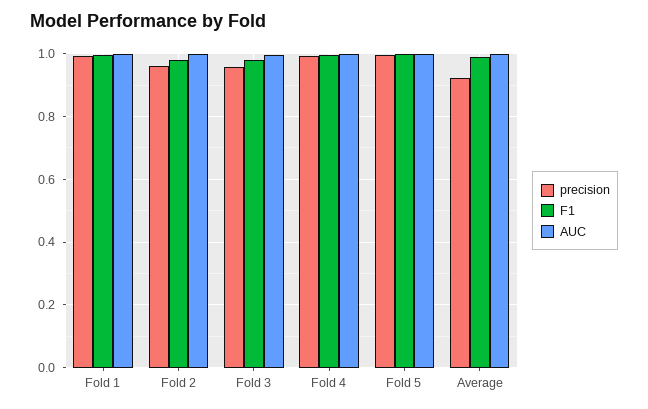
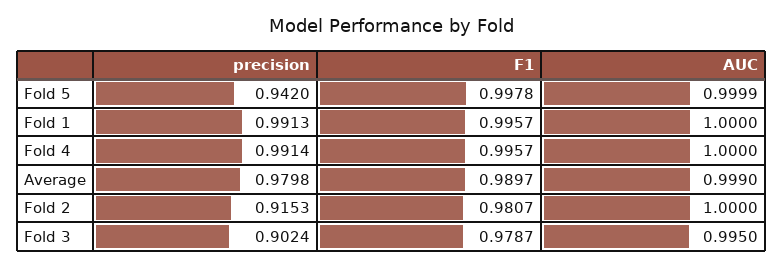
precision, Fold 2: 0.96 -> 0.9153
precision, Fold 3: 0.96 -> 0.9024
precision, Fold 5: 1 -> 0.942
precision, Average: 0.92 -> 0.9798

